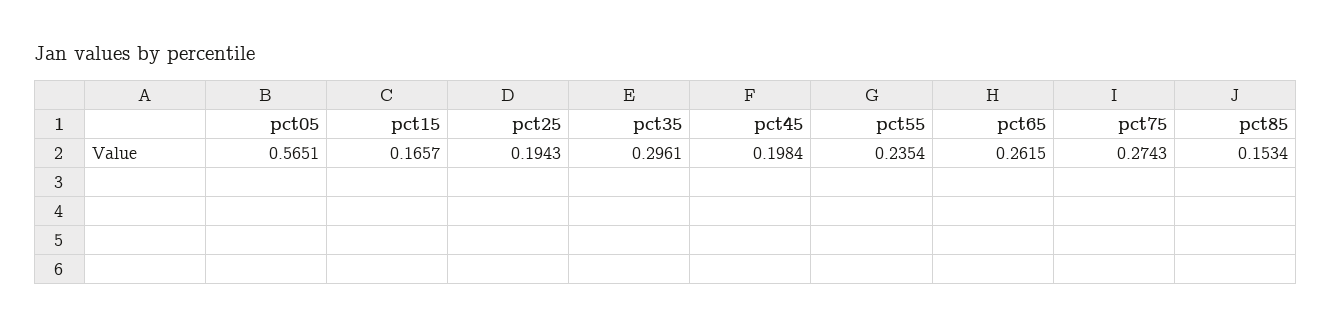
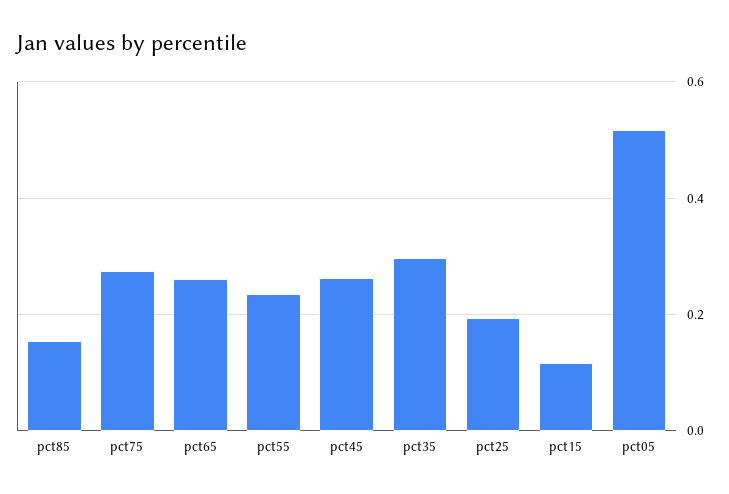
pct05: 0.5651 -> 0.52
pct15: 0.1657 -> 0.12
pct45: 0.1984 -> 0.26

